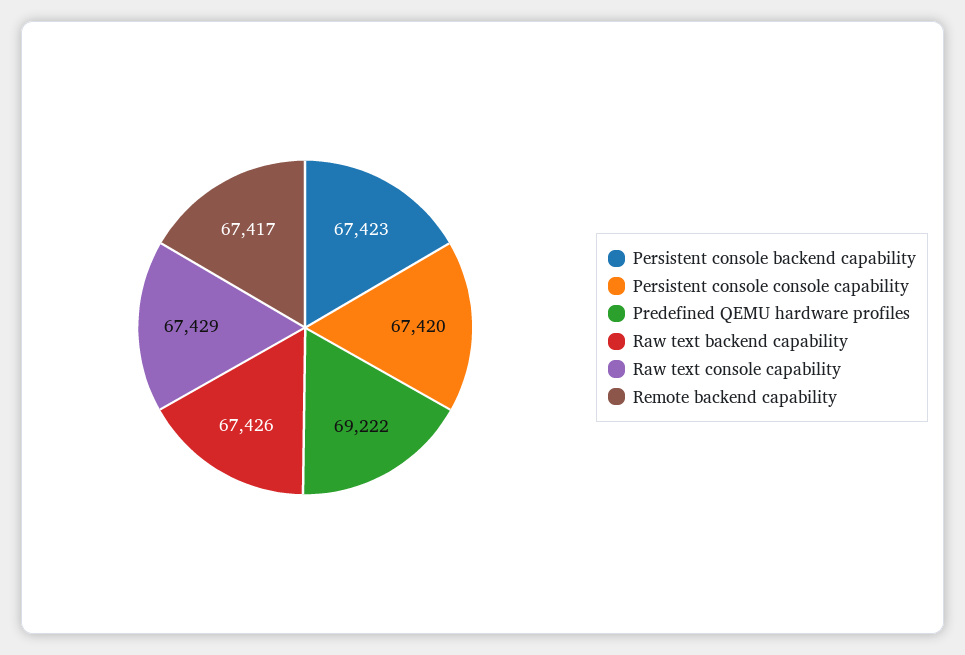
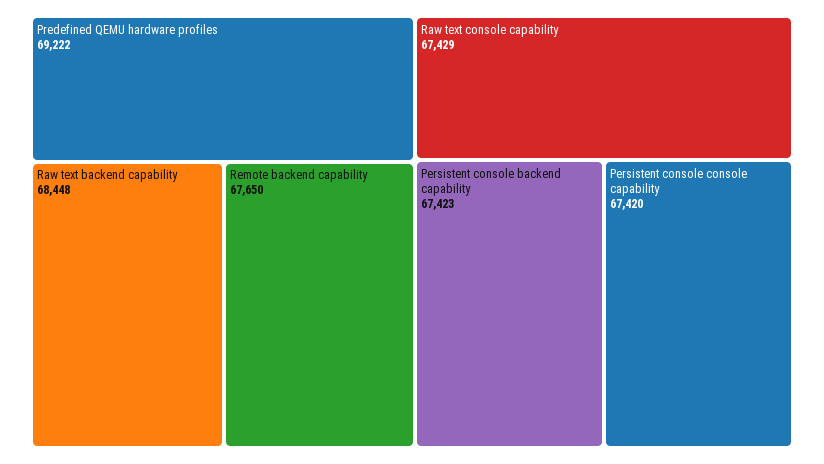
Raw text backend capability: 67426 -> 68448
Remote backend capability: 67417 -> 67650

